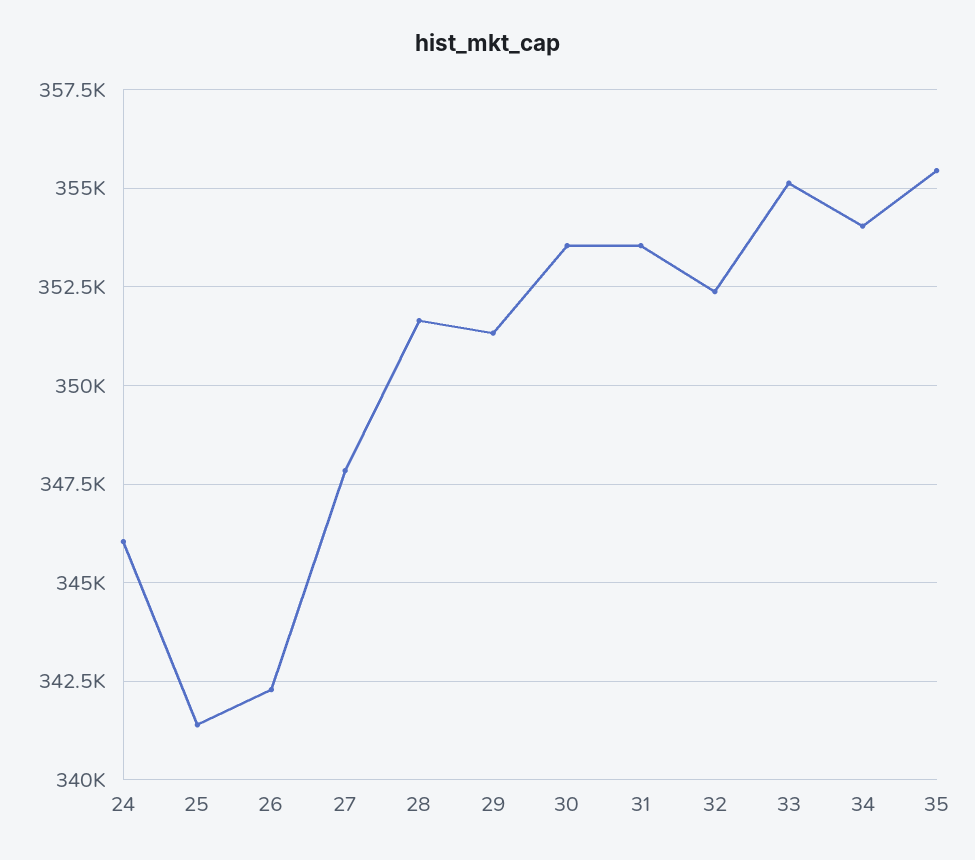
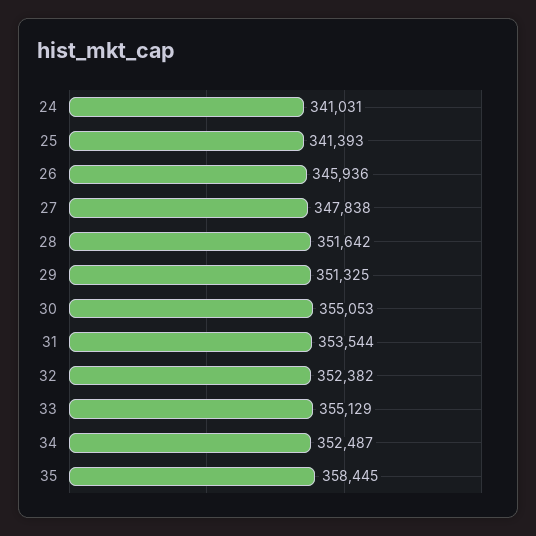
24: 346000 -> 341031
26: 342250 -> 345936
30: 353500 -> 355053
34: 354000 -> 352487
35: 355500 -> 358445

